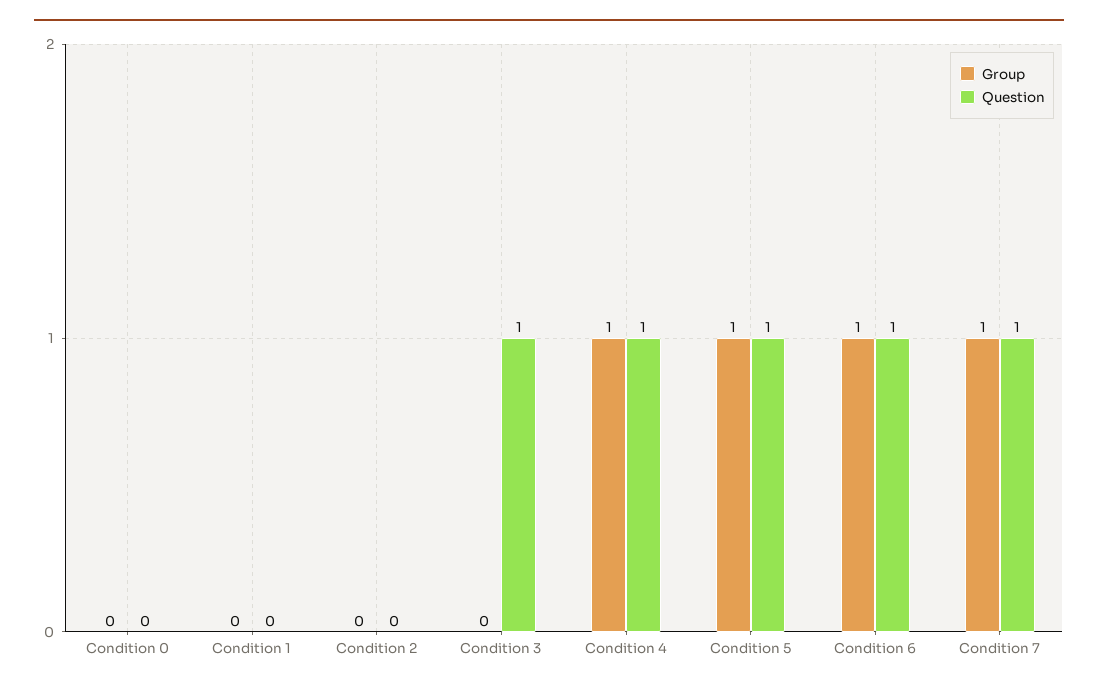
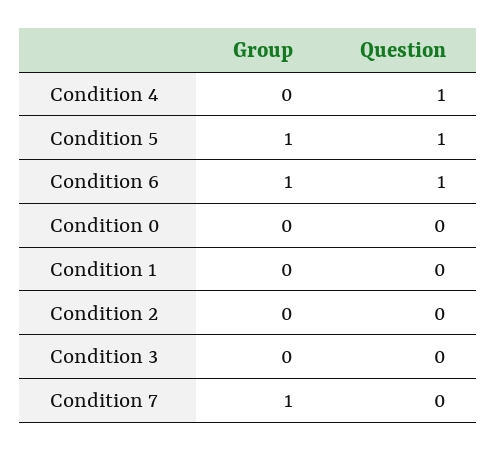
Question, Condition 3: 1 -> 0
Group, Condition 4: 1 -> 0
Question, Condition 7: 1 -> 0

